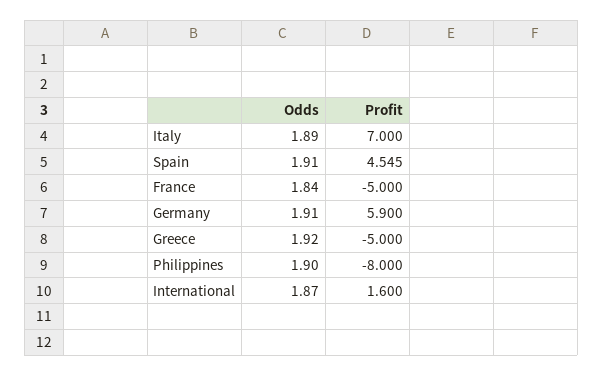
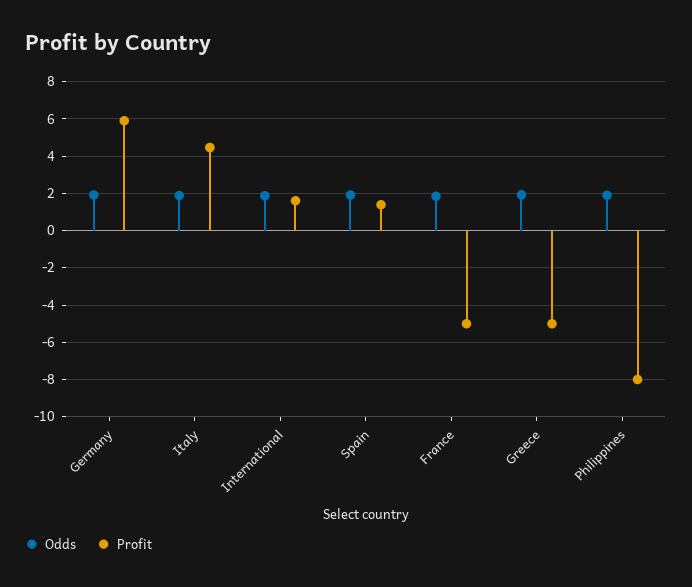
Profit, Italy: 7 -> 4.5
Profit, Spain: 4.545 -> 1.5

